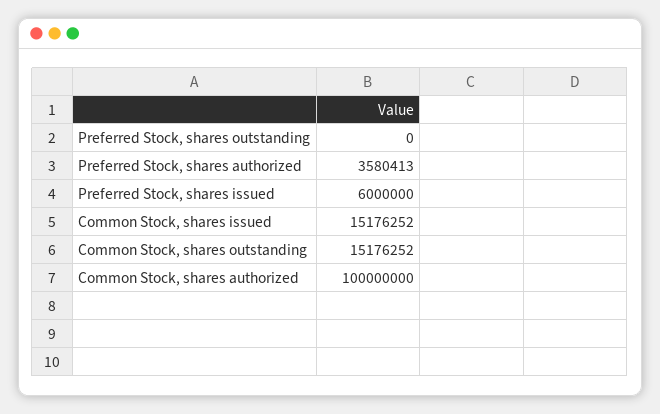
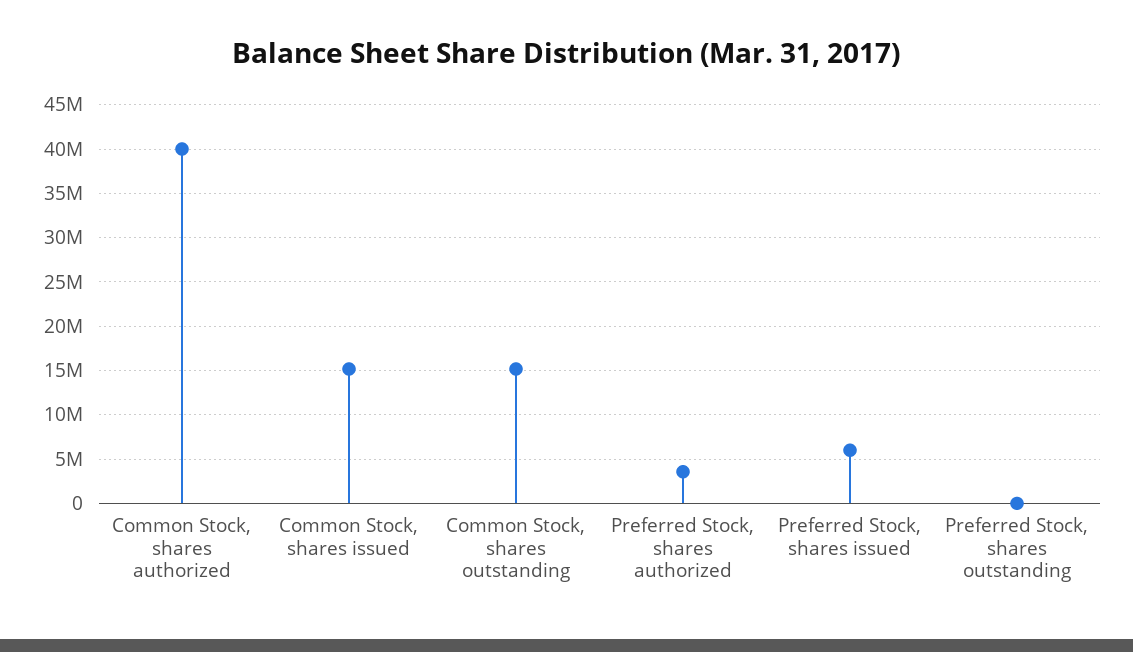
Common Stock, shares authorized: 100000000 -> 40000000

